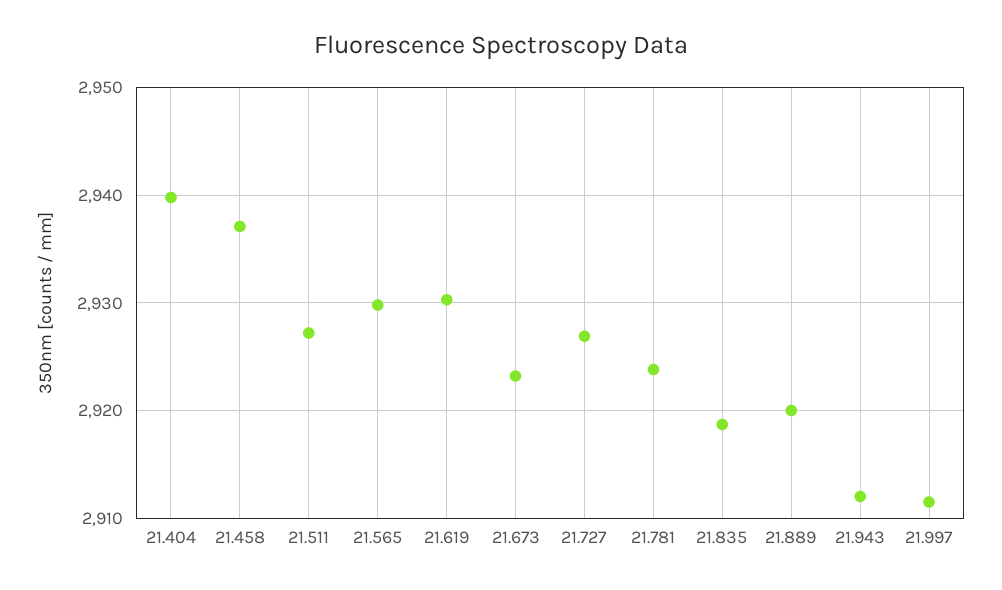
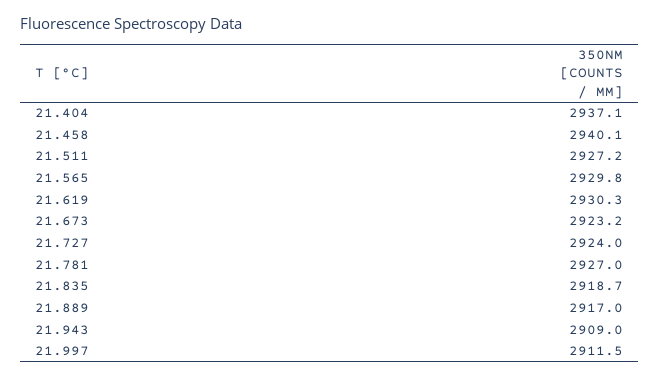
21.404: 2940 -> 2937.1
21.458: 2937 -> 2940.1
21.727: 2927 -> 2924
21.781: 2924 -> 2927
21.889: 2920 -> 2917
21.943: 2912 -> 2909

